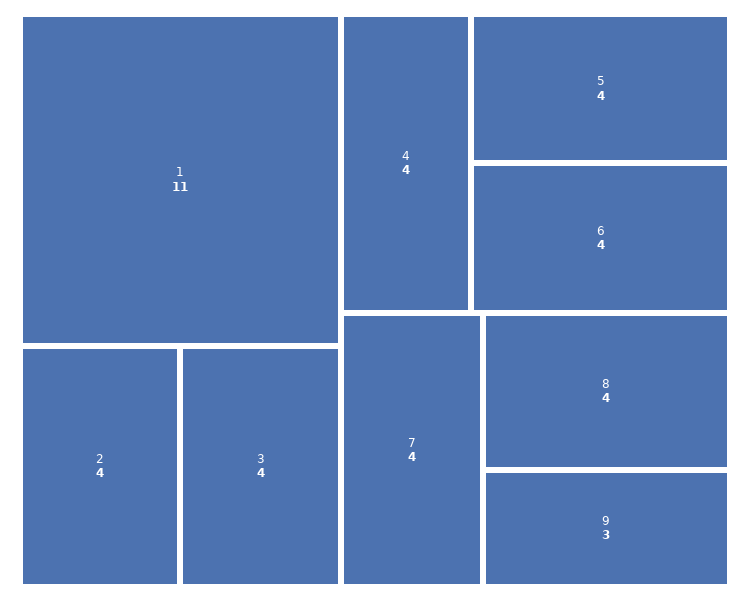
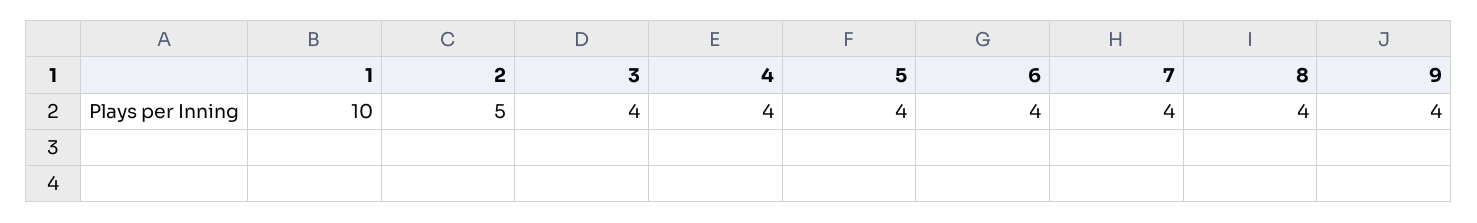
1: 11 -> 10
2: 4 -> 5
9: 3 -> 4

